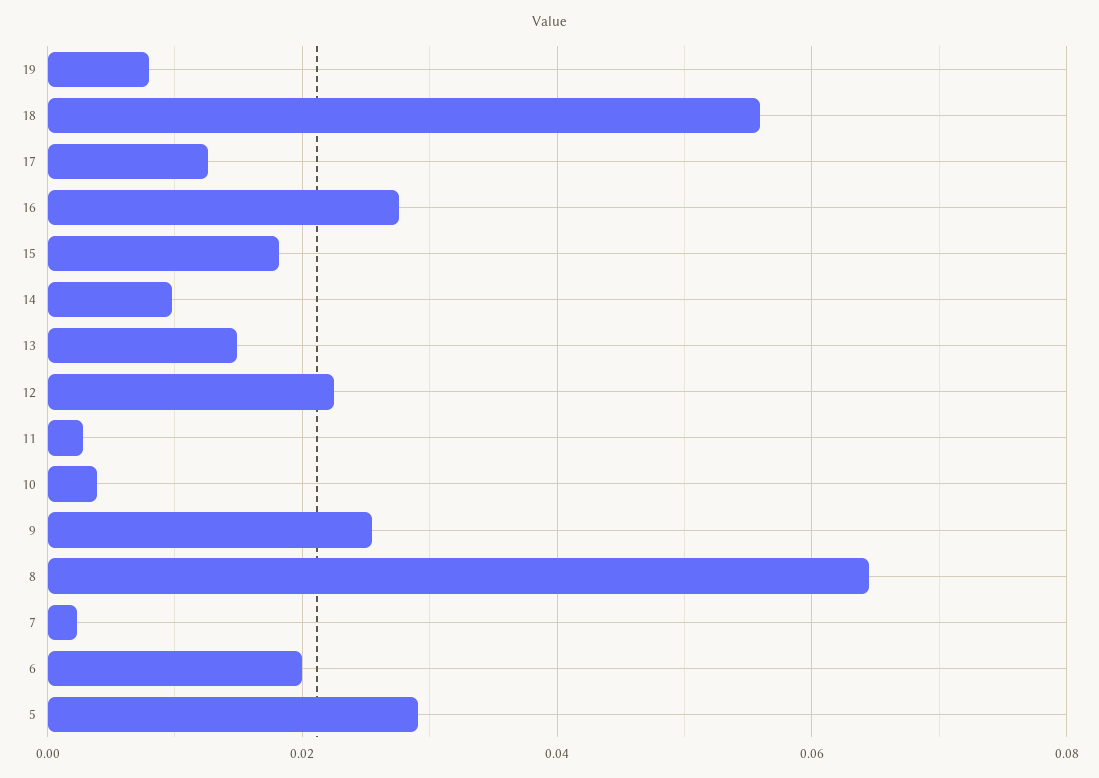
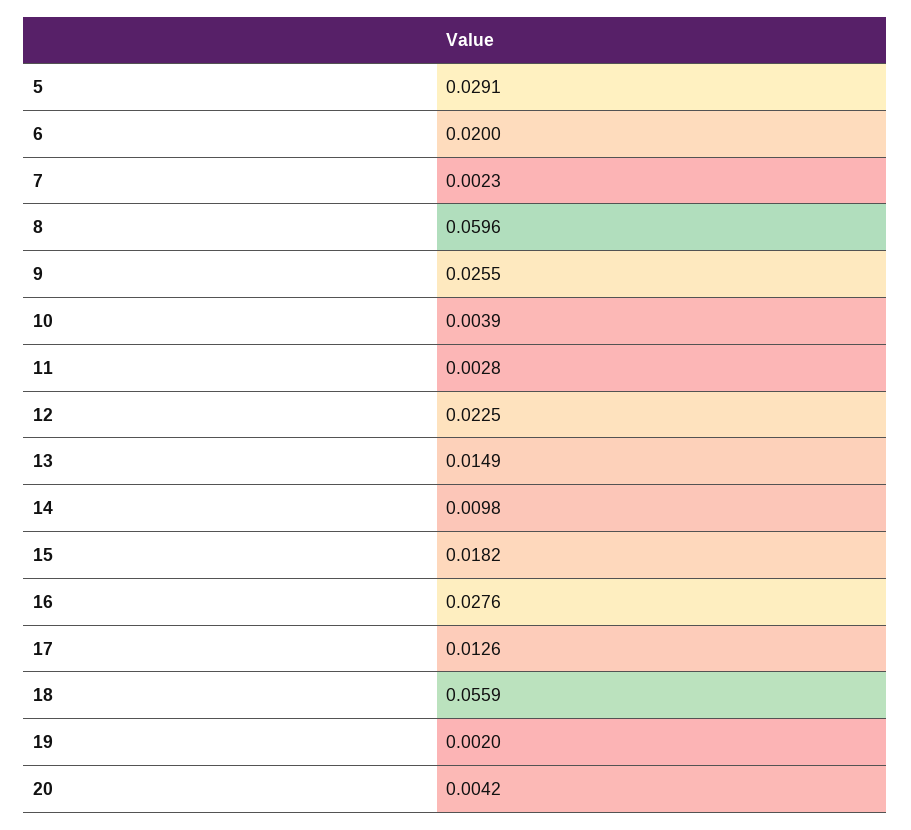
19: 0.008 -> 0.002
8: 0.064 -> 0.0596
20: none -> 0.0042

